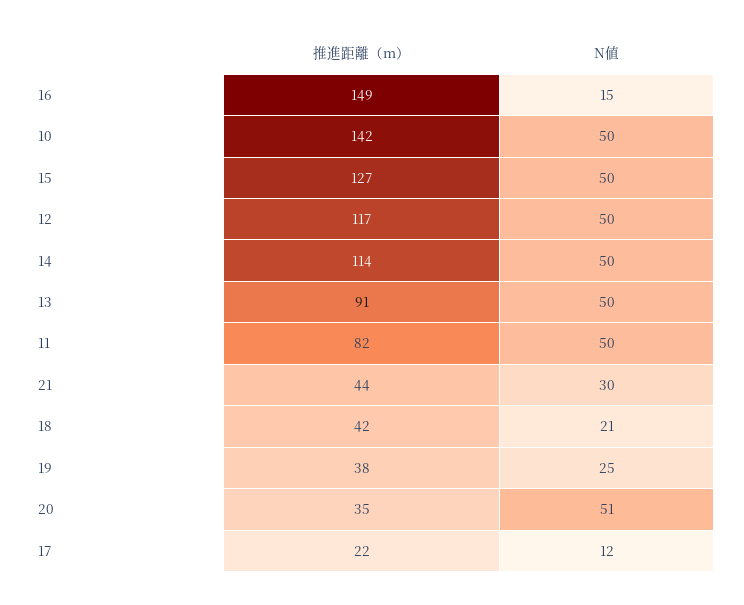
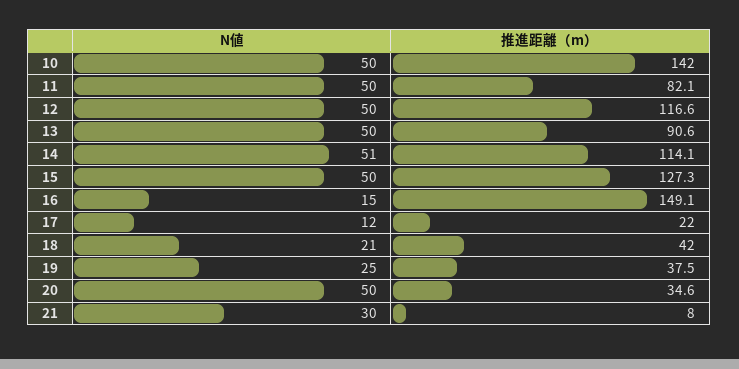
N値, 14: 50 -> 51
推進距離（m）, 21: 44 -> 8
N値, 20: 51 -> 50

